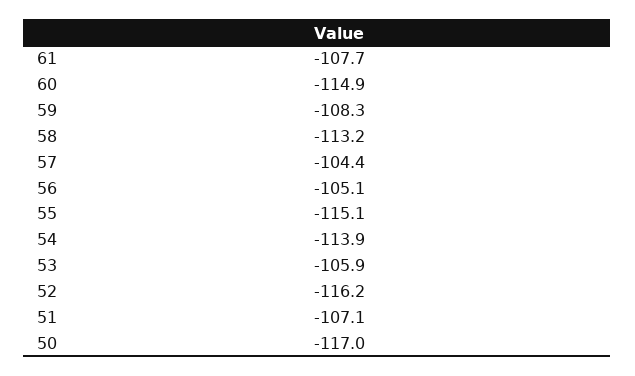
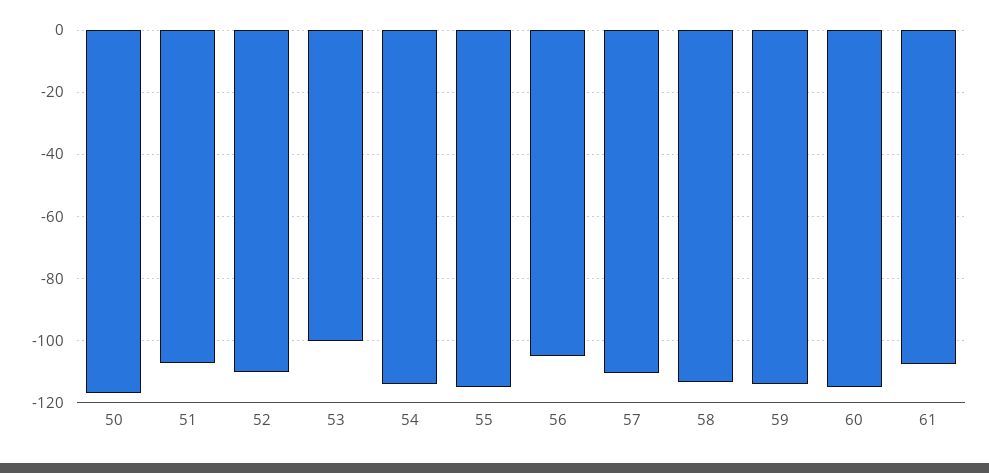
59: -108.3 -> -114
57: -104.4 -> -110
53: -105.9 -> -100
52: -116.2 -> -110

